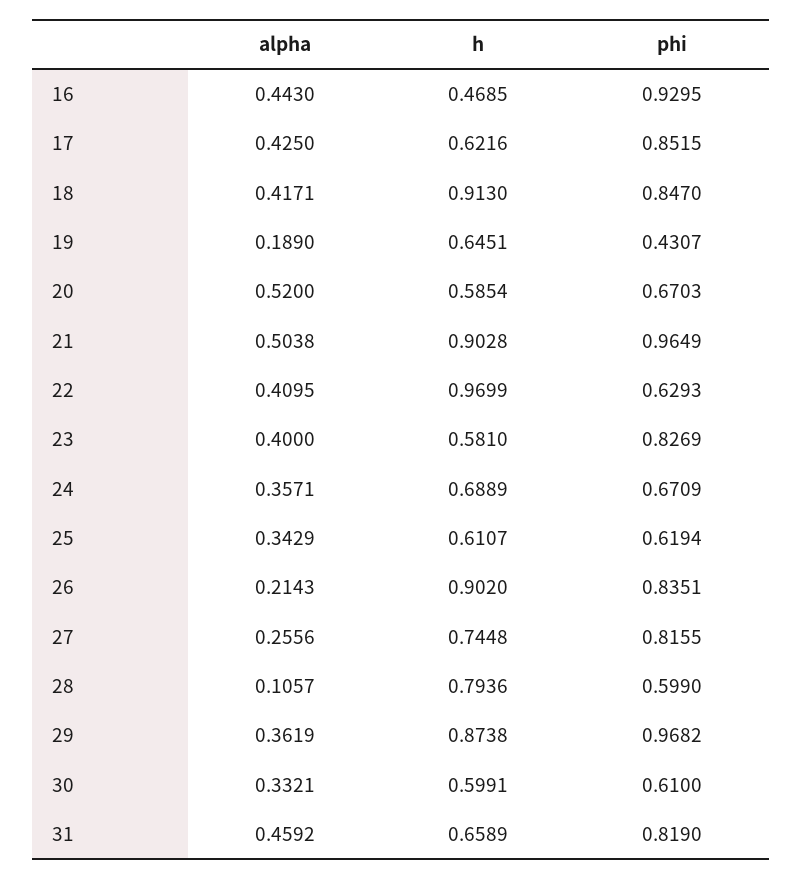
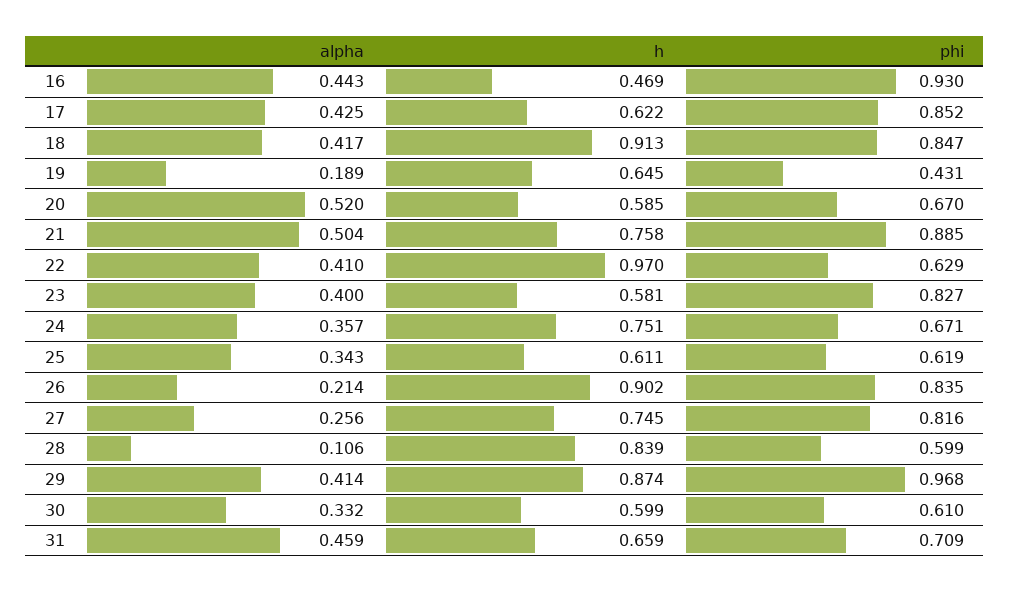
h, 21: 0.9028 -> 0.758
phi, 21: 0.9649 -> 0.885
h, 24: 0.6889 -> 0.751
h, 28: 0.7936 -> 0.839
alpha, 29: 0.3619 -> 0.414
phi, 31: 0.819 -> 0.709

